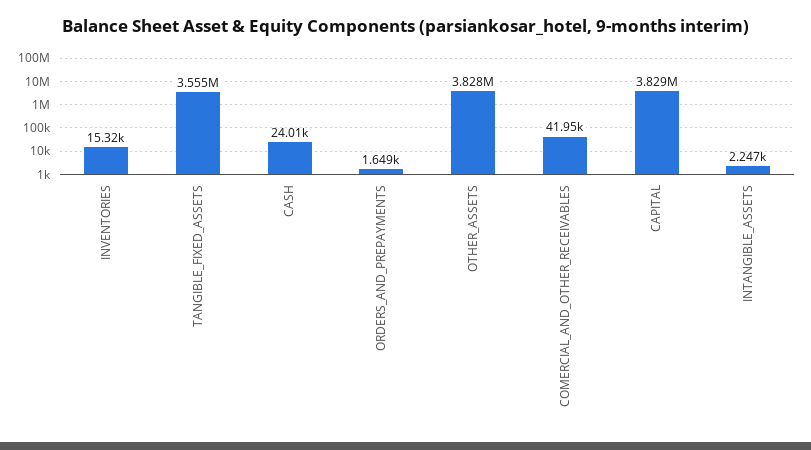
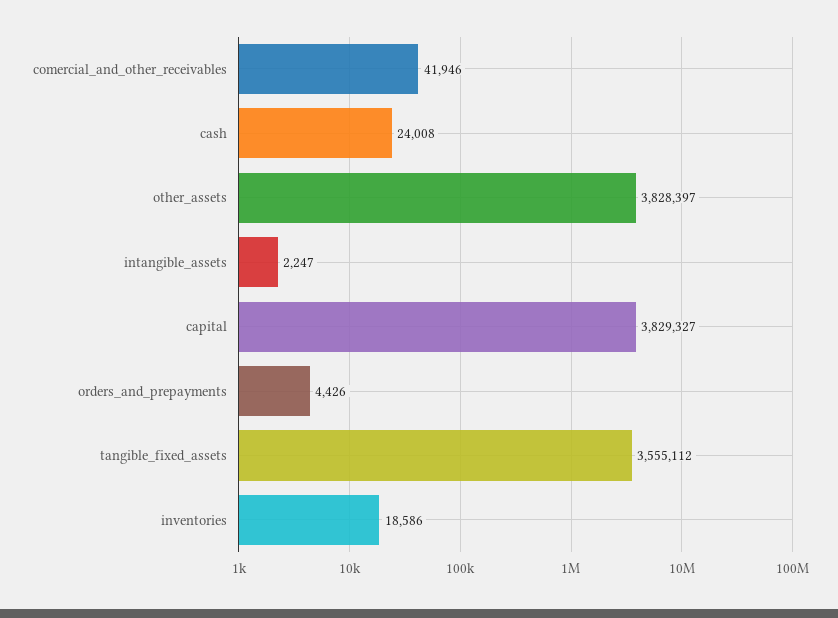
INVENTORIES: 15320 -> 18586
ORDERS_AND_PREPAYMENTS: 1649 -> 4426

